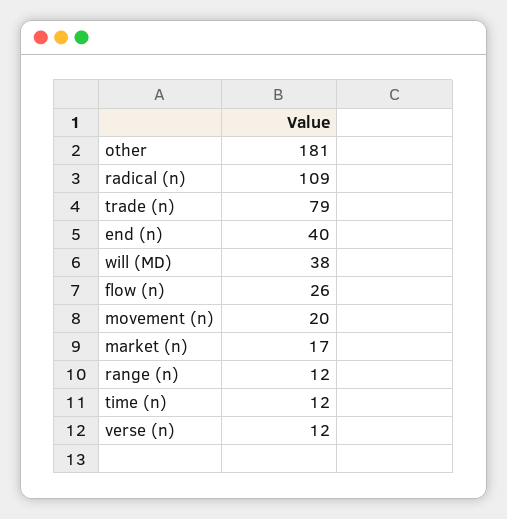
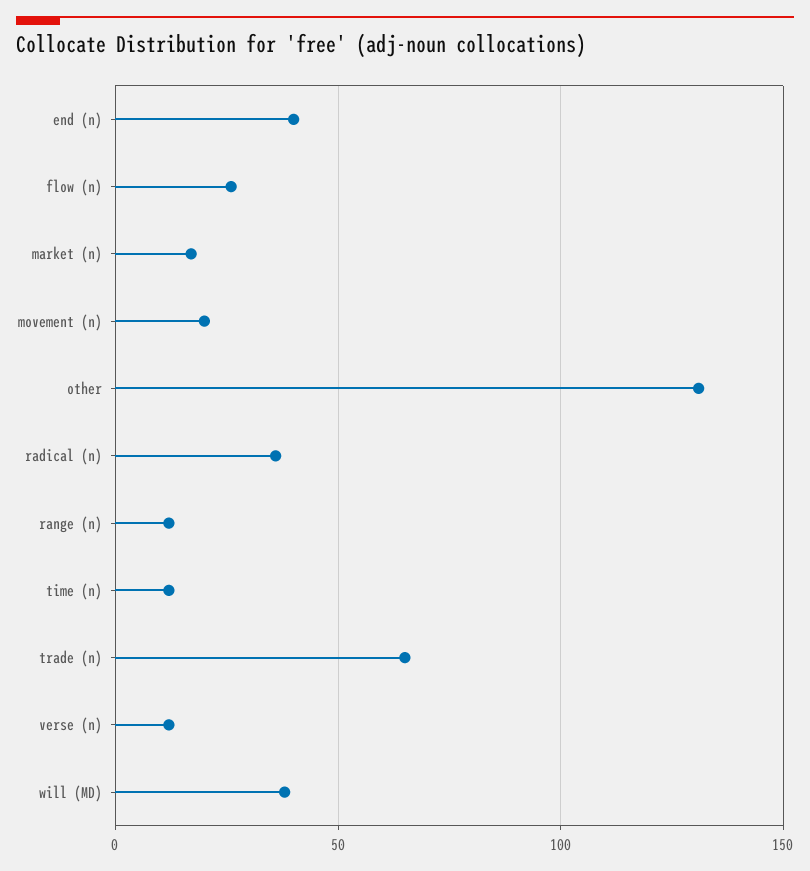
other: 181 -> 130
radical (n): 109 -> 35
trade (n): 79 -> 65

